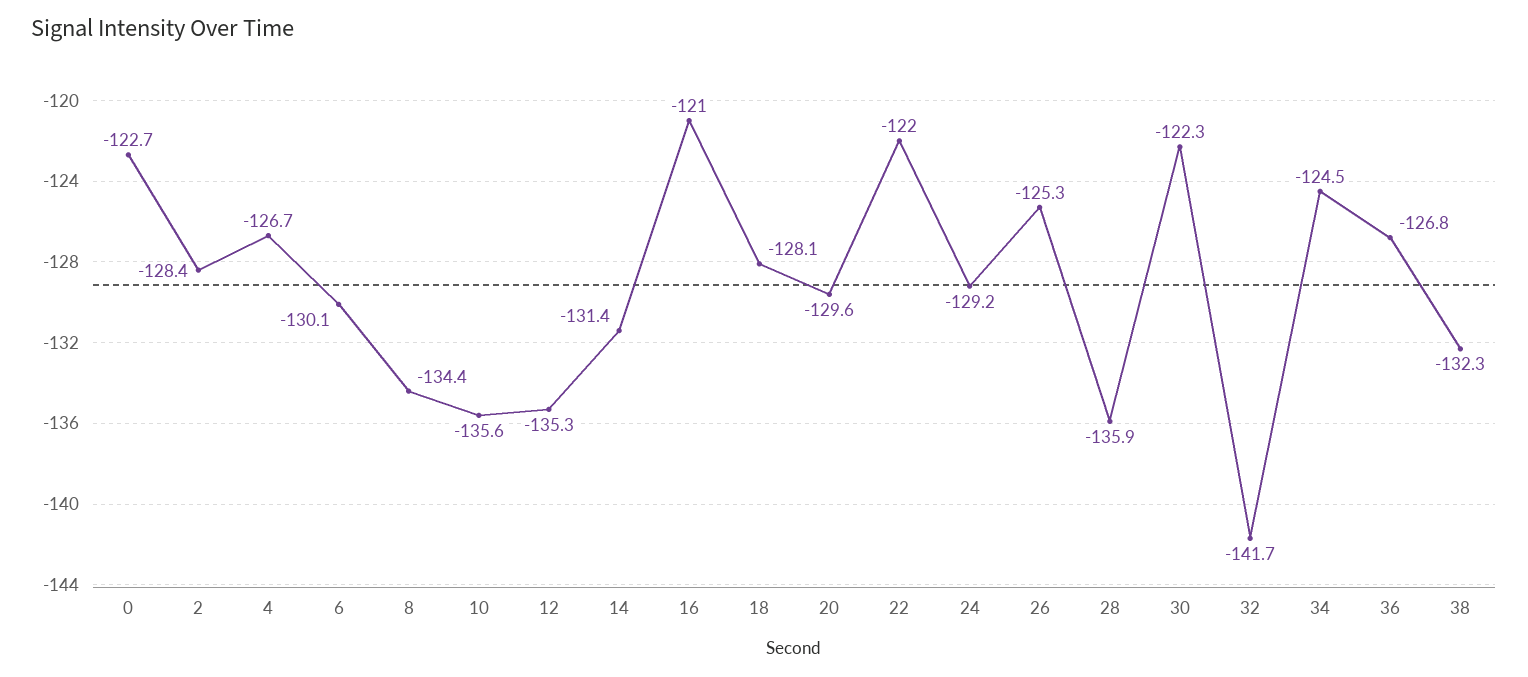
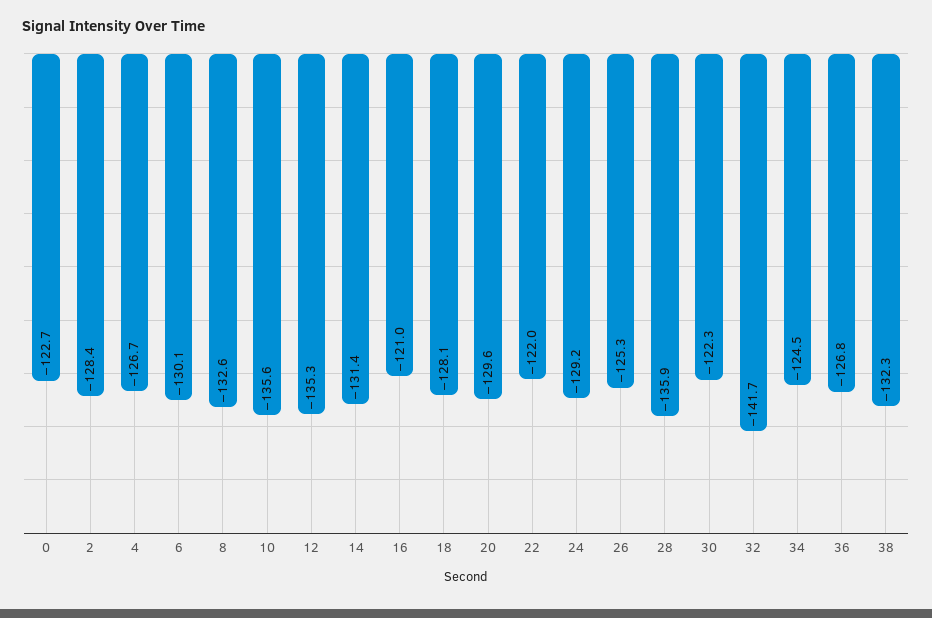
8: -134.4 -> -132.6

